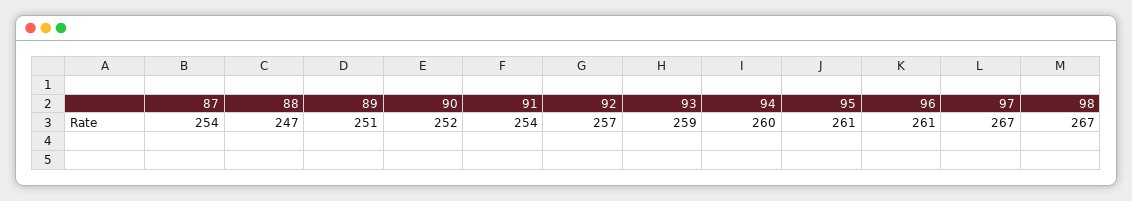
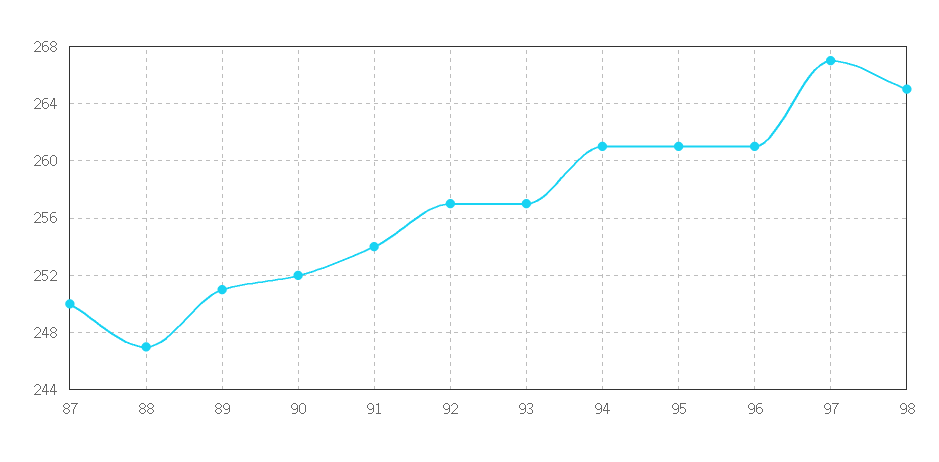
87: 254 -> 250
93: 259 -> 257
94: 260 -> 261
98: 267 -> 265

